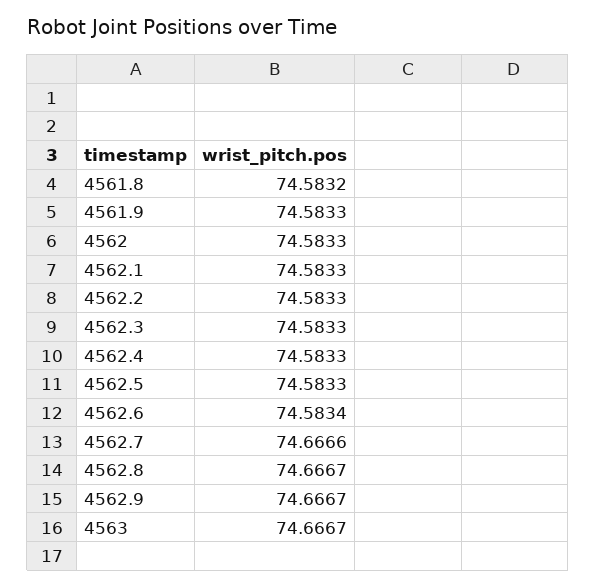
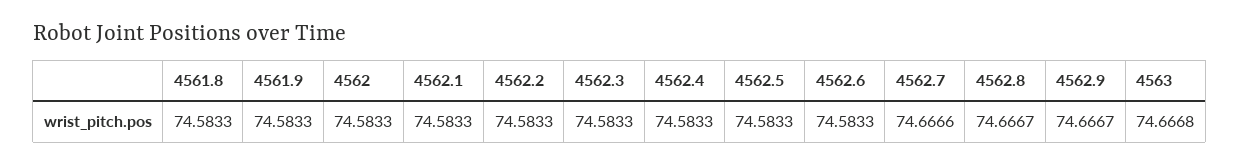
4561.8: 74.5832 -> 74.5833
4562.6: 74.5834 -> 74.5833
4563: 74.6667 -> 74.6668

